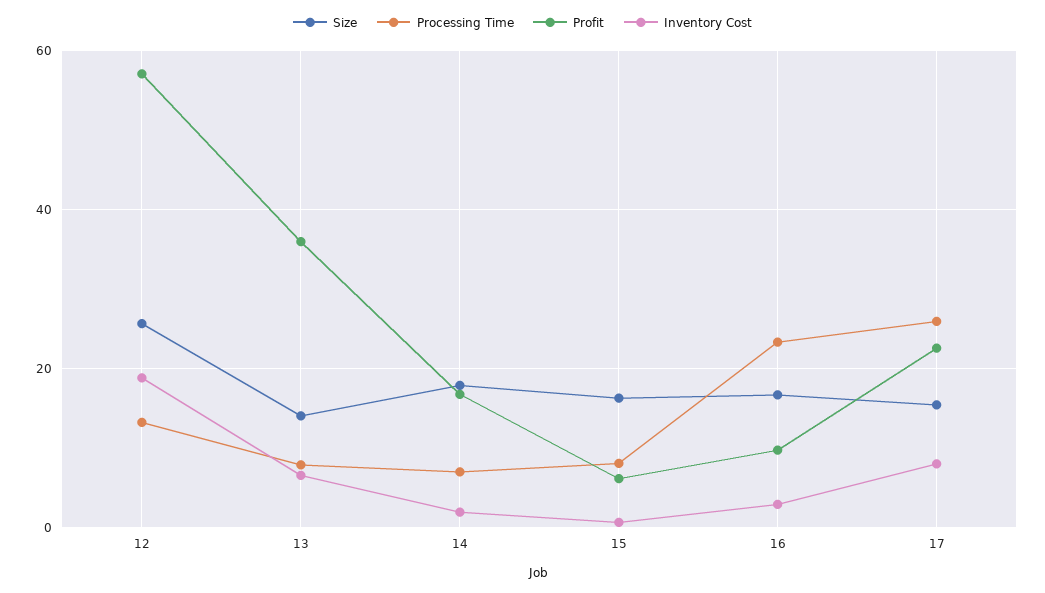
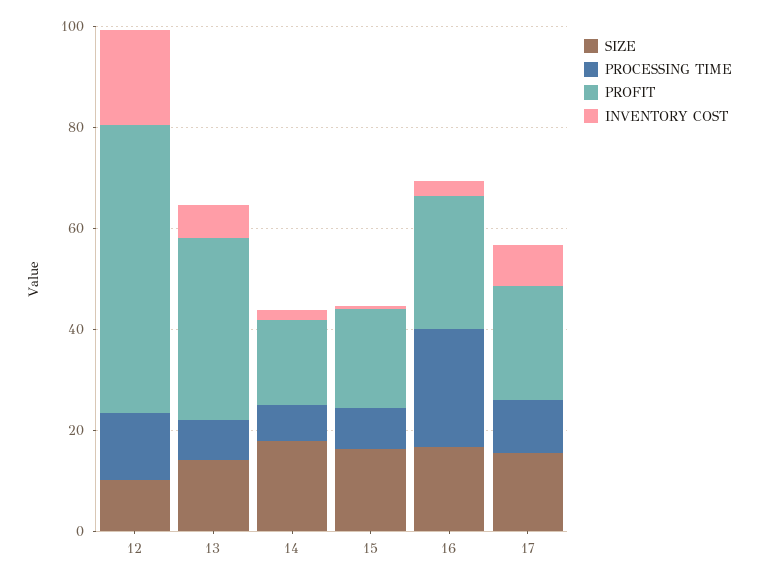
Size, 12: 26 -> 10
Profit, 15: 6 -> 20
Profit, 16: 10 -> 25
Processing Time, 17: 26 -> 10

